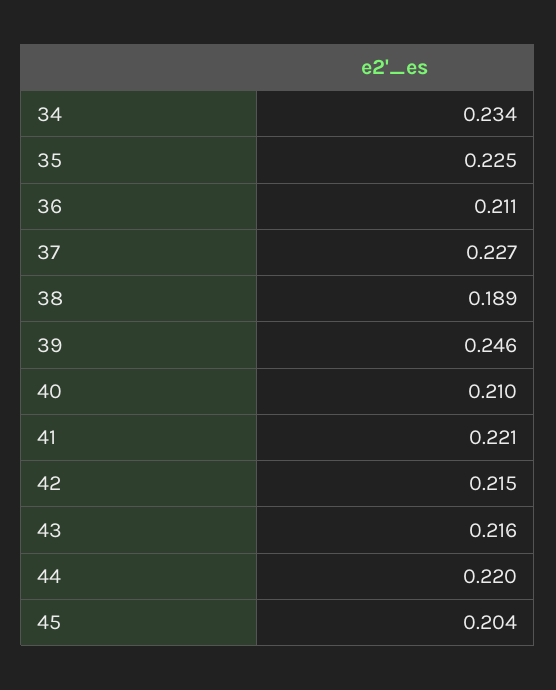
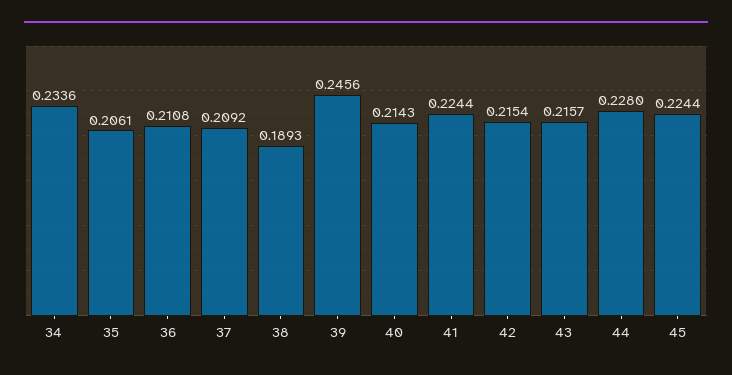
35: 0.225 -> 0.2061
37: 0.227 -> 0.2092
40: 0.21 -> 0.2143
41: 0.221 -> 0.2244
44: 0.22 -> 0.228
45: 0.204 -> 0.2244

